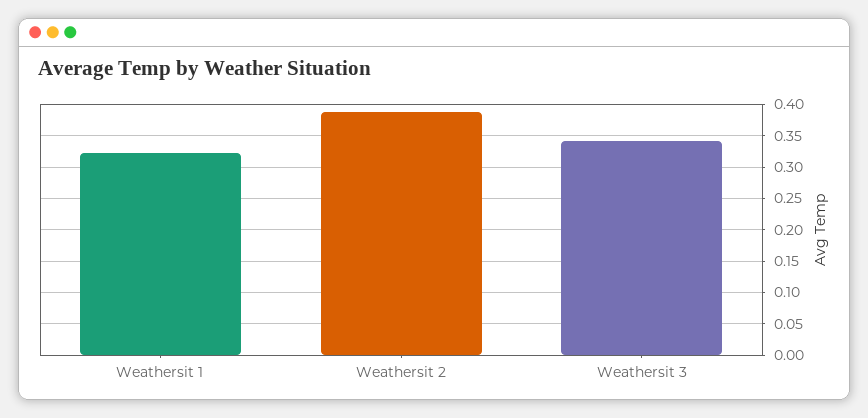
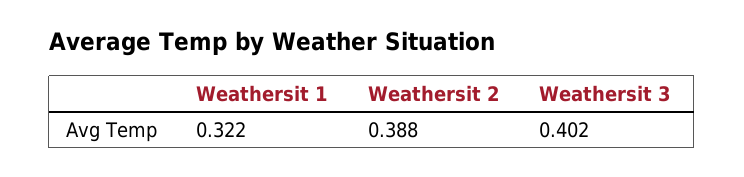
Weathersit 3: 0.34 -> 0.402

